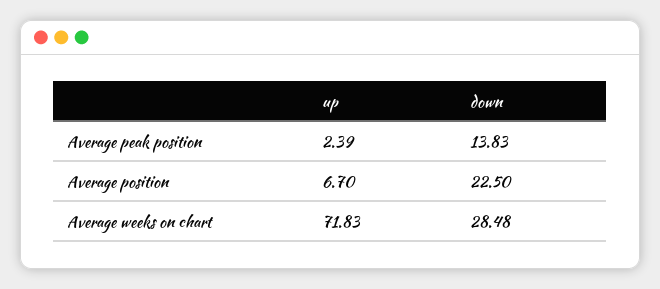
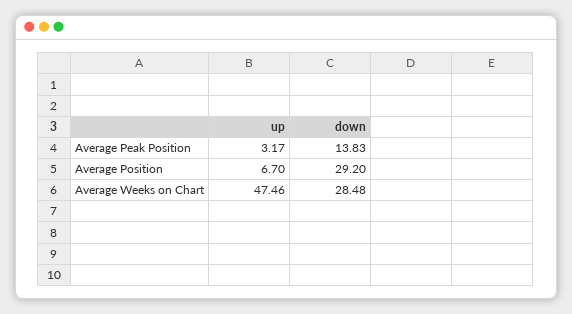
up, Average peak position: 2.39 -> 3.17
down, Average position: 22.5 -> 29.2
up, Average weeks on chart: 71.83 -> 47.46

